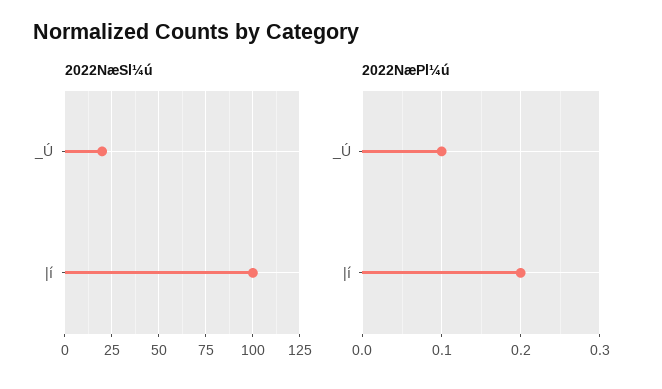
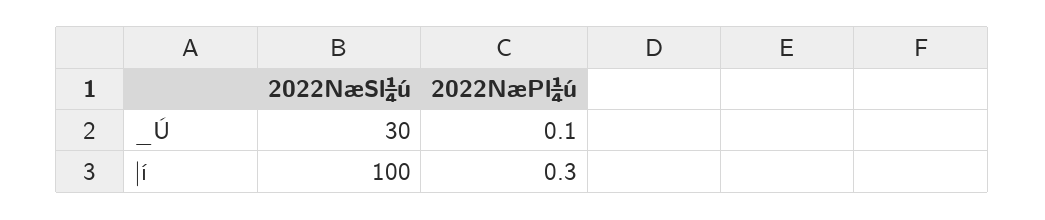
2022NæSl¼ú, _Ú: 20 -> 30
2022NæPl¼ú, |í: 0.2 -> 0.3

